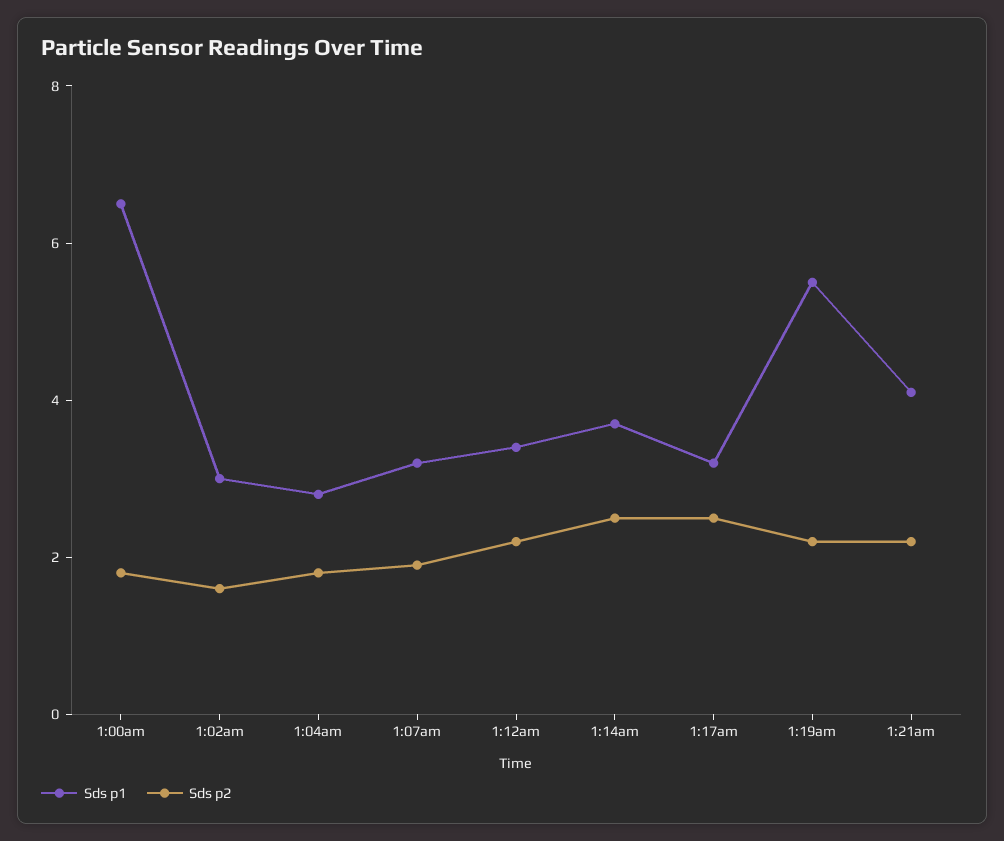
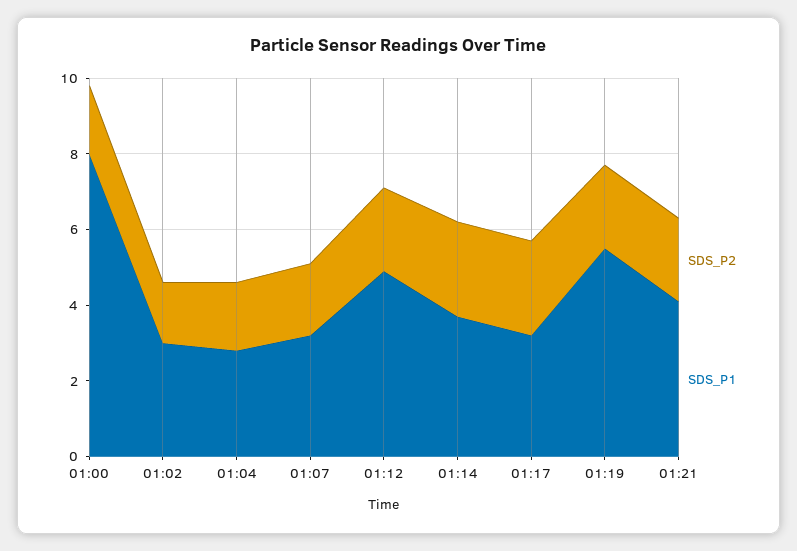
Sds p1, 1:00am: 6.5 -> 8
Sds p1, 1:12am: 3.5 -> 5

